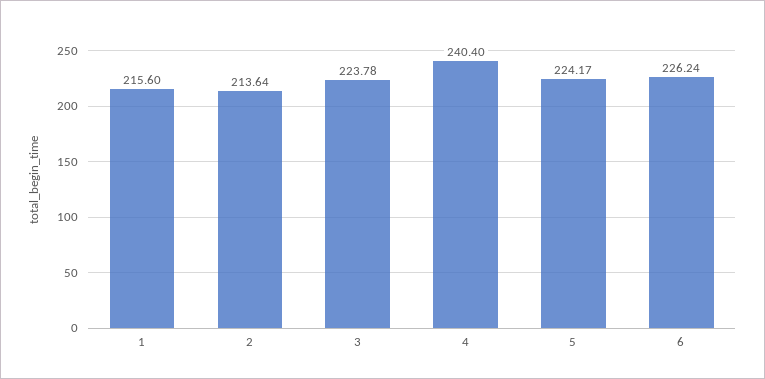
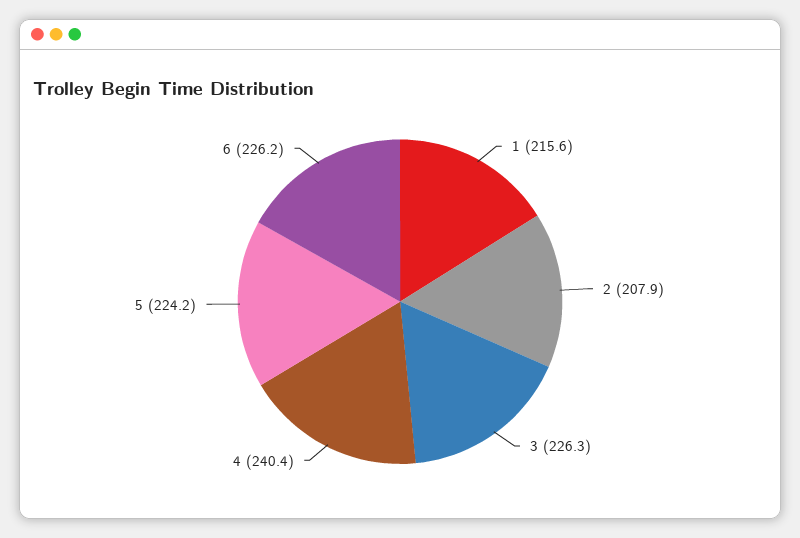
2: 213.64 -> 207.9
3: 223.78 -> 226.3

